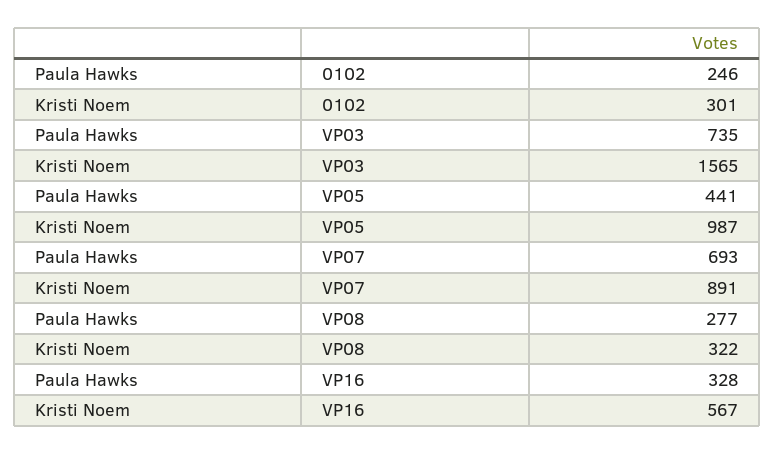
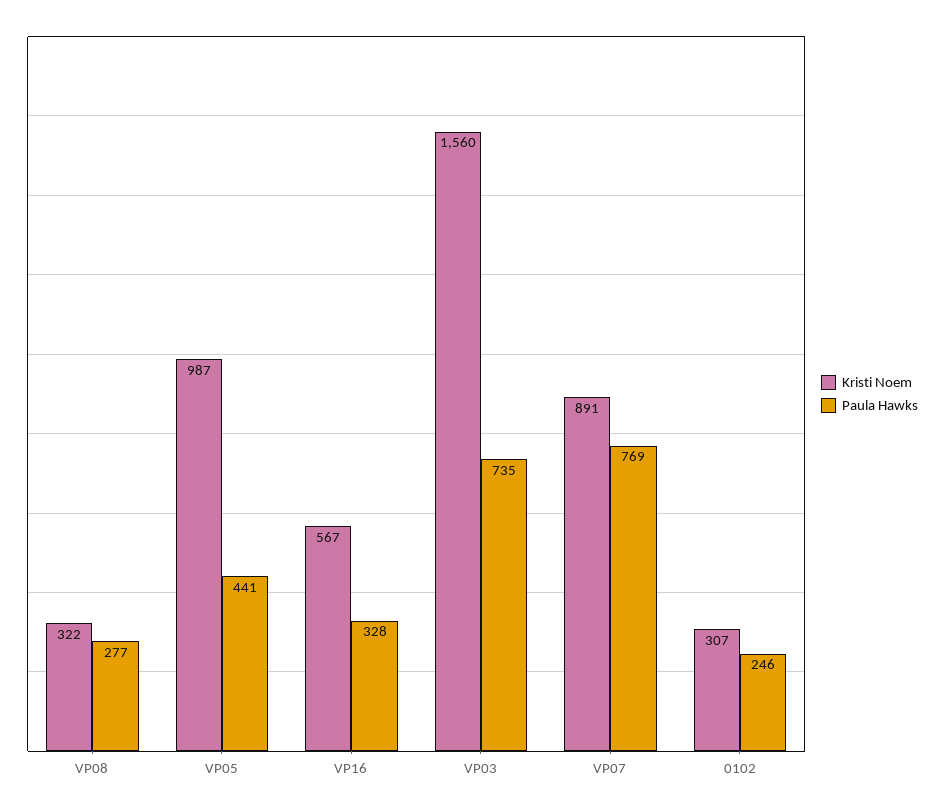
Kristi Noem, 0102: 301 -> 307
Kristi Noem, VP03: 1565 -> 1560
Paula Hawks, VP07: 693 -> 769

